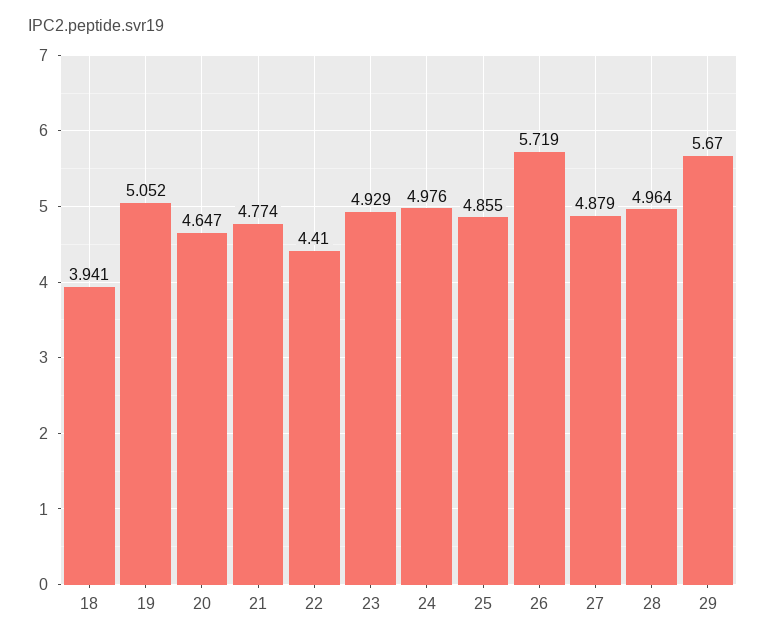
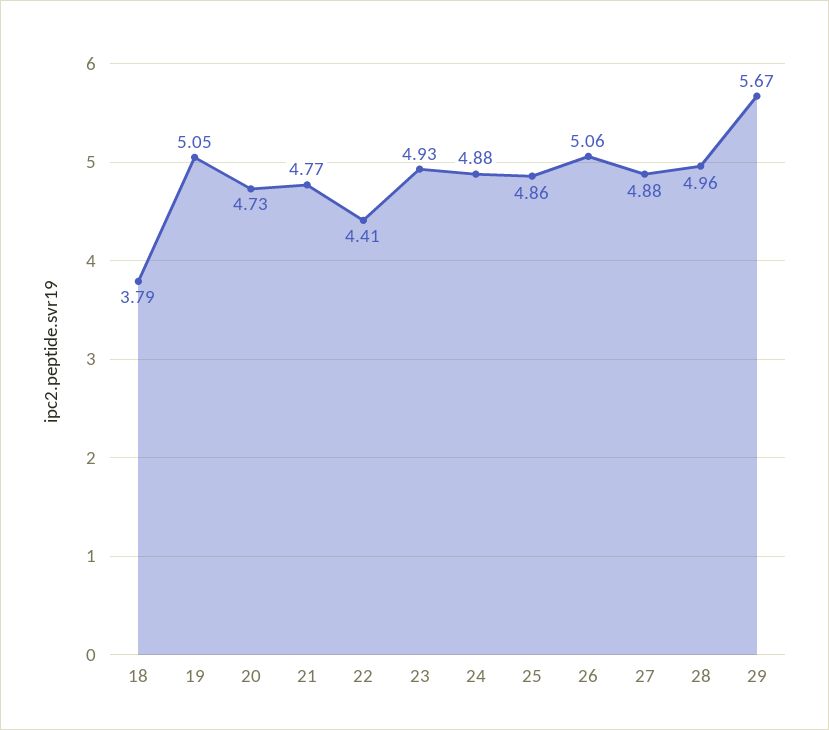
18: 3.941 -> 3.79
20: 4.647 -> 4.73
24: 4.976 -> 4.88
26: 5.719 -> 5.06

